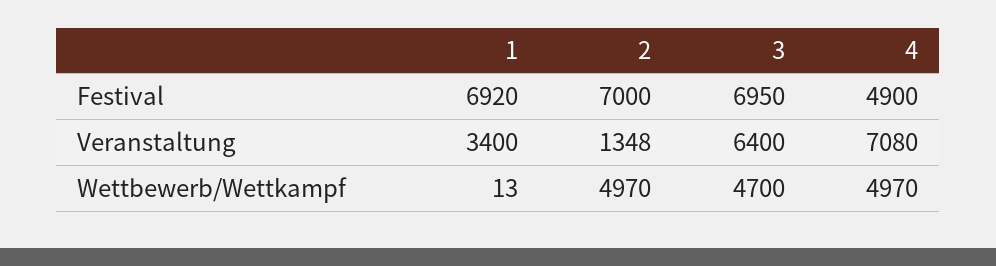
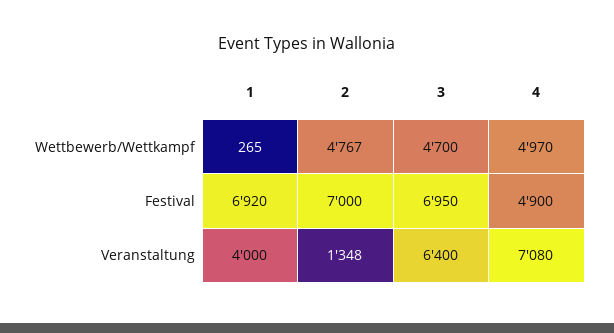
1, Veranstaltung: 3400 -> 4000
1, Wettbewerb/Wettkampf: 13 -> 265
2, Wettbewerb/Wettkampf: 4970 -> 4767

